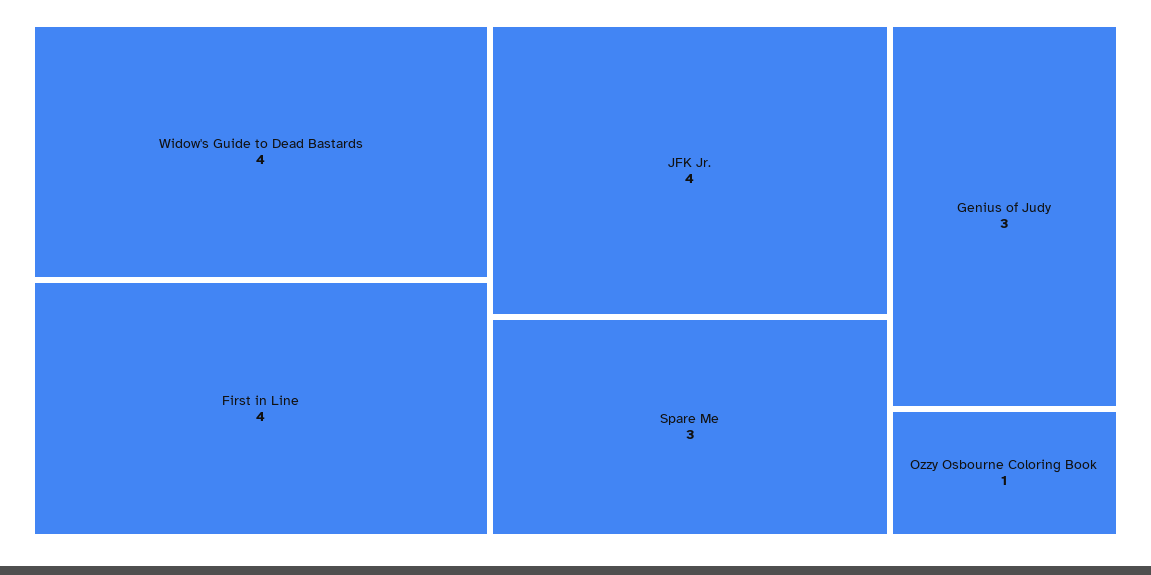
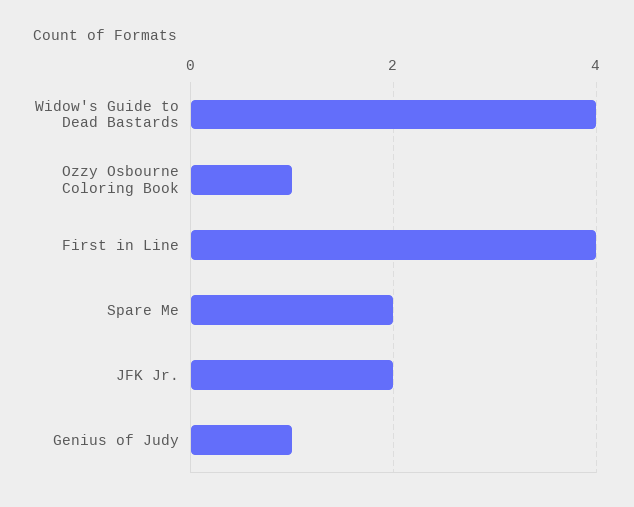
JFK Jr.: 4 -> 2
Spare Me: 3 -> 2
Genius of Judy: 3 -> 1

